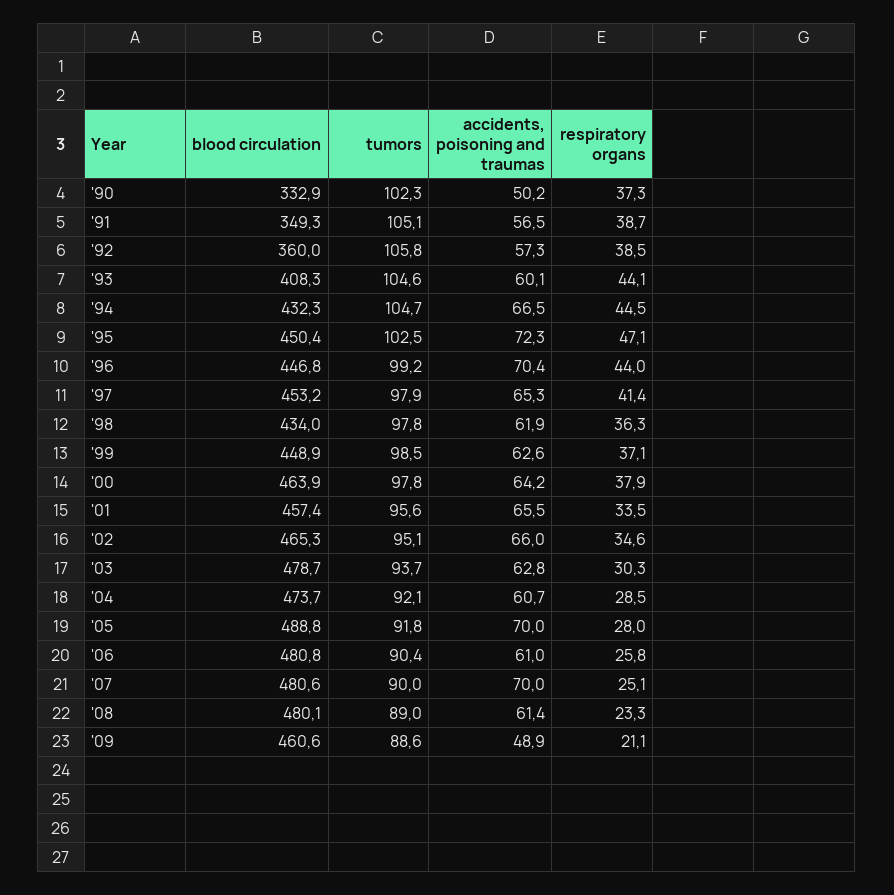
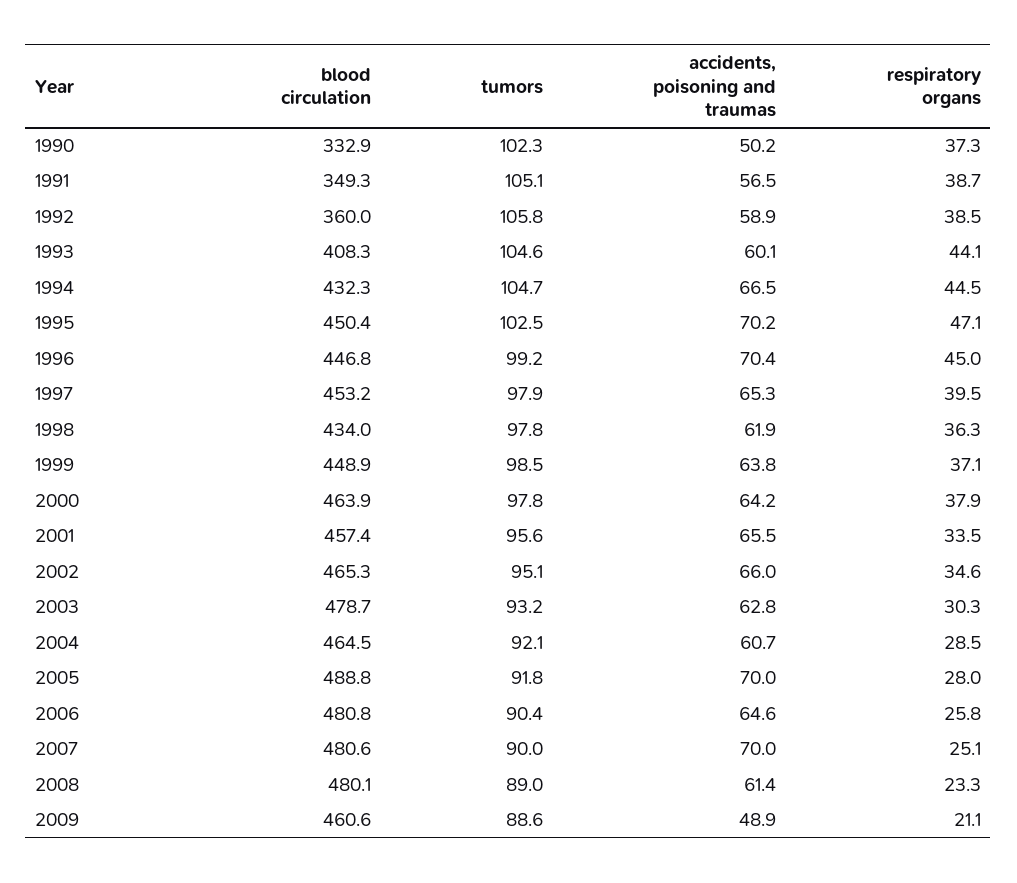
accidents, poisoning and traumas, '92: 57.3 -> 58.9
accidents, poisoning and traumas, '95: 72.3 -> 70.2
respiratory organs, '96: 44 -> 45
respiratory organs, '97: 41.4 -> 39.5
accidents, poisoning and traumas, '99: 62.6 -> 63.8
tumors, '03: 93.7 -> 93.2
blood circulation, '04: 473.7 -> 464.5
accidents, poisoning and traumas, '06: 61 -> 64.6

